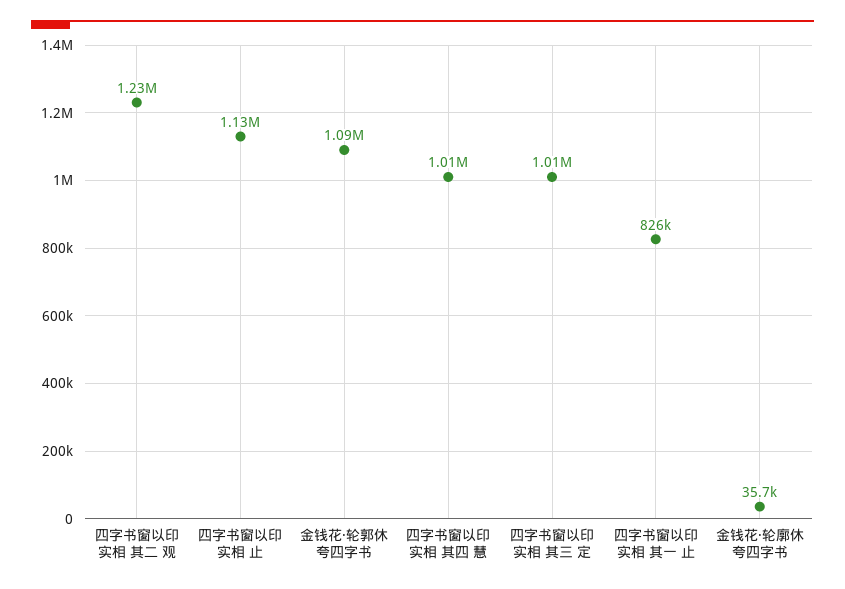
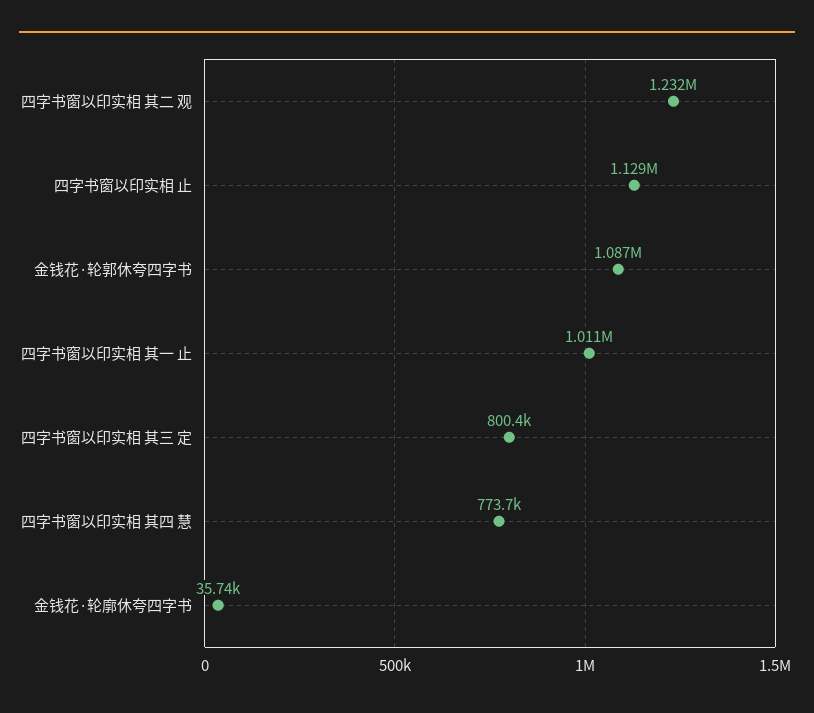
四字书窗以印实相 其四 慧: 1010000 -> 773700
四字书窗以印实相 其三 定: 1010000 -> 800400
四字书窗以印实相 其一 止: 826000 -> 1011000

